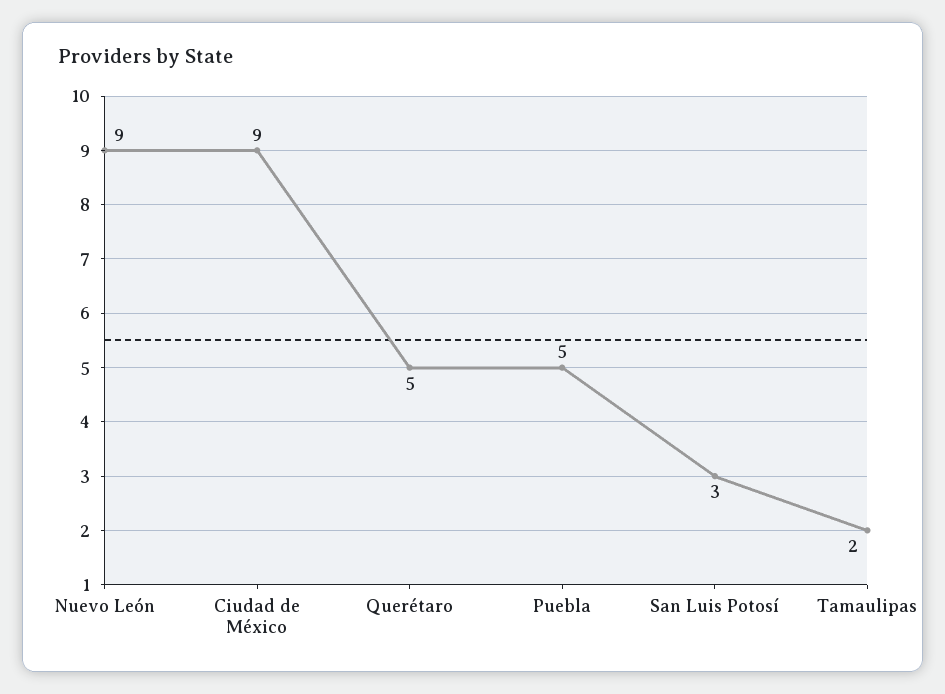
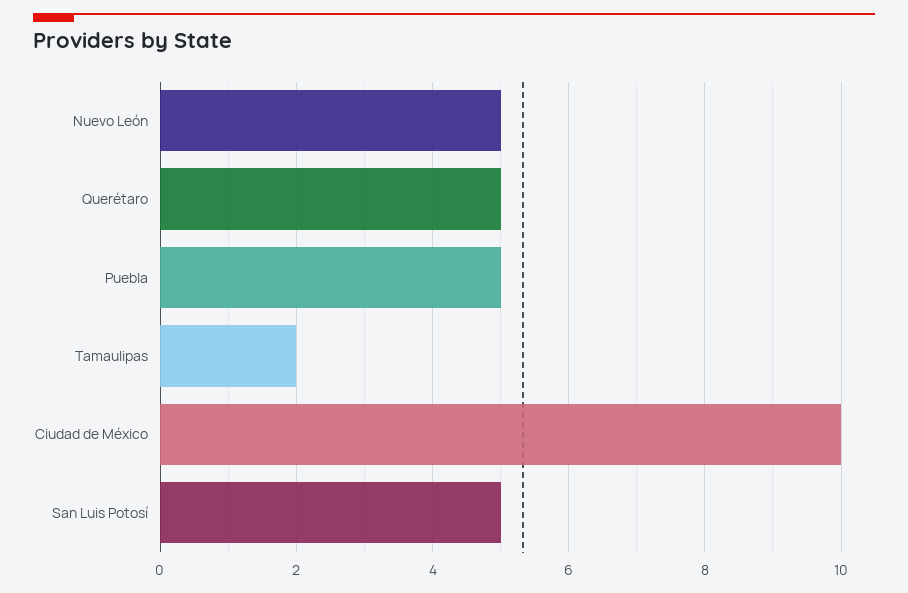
Nuevo León: 9 -> 5
Ciudad de México: 9 -> 10
San Luis Potosí: 3 -> 5

